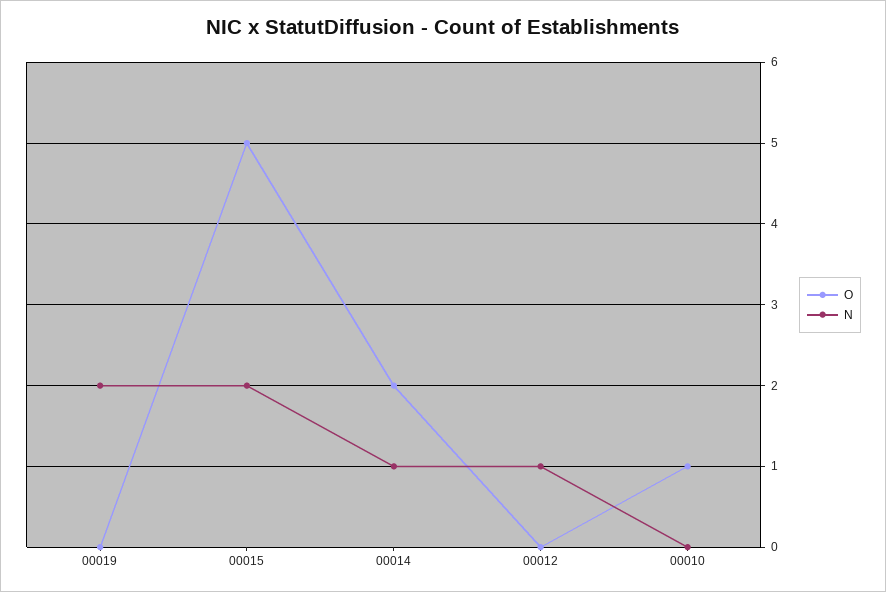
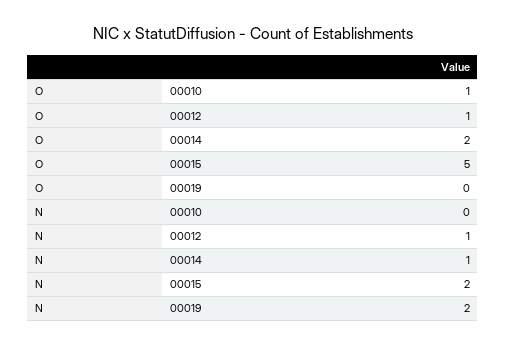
O, 00012: 0 -> 1

